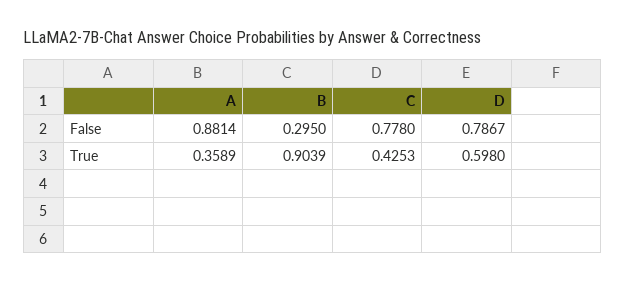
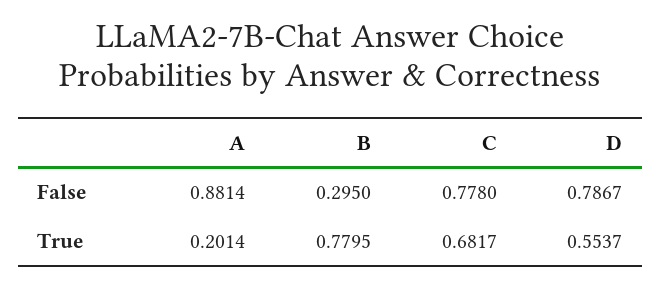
A, True: 0.3589 -> 0.2014
B, True: 0.9039 -> 0.7795
C, True: 0.4253 -> 0.6817
D, True: 0.598 -> 0.5537

